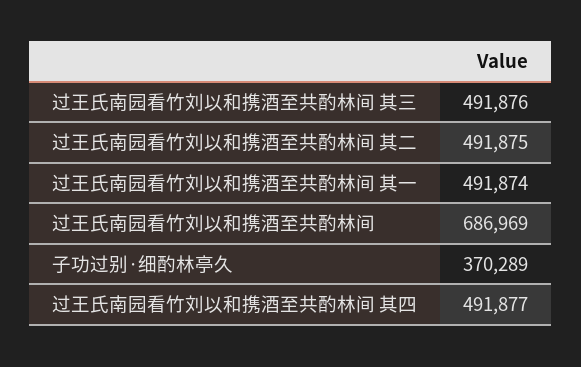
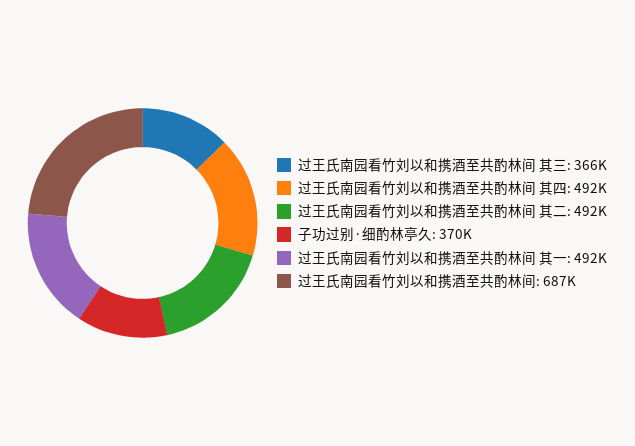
过王氏南园看竹刘以和携酒至共酌林间 其三: 491876 -> 366000

